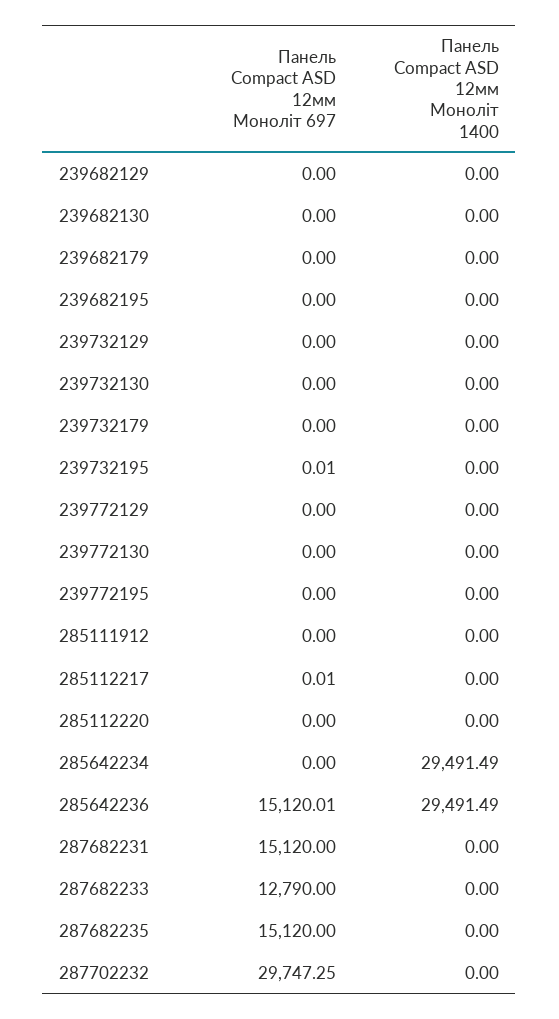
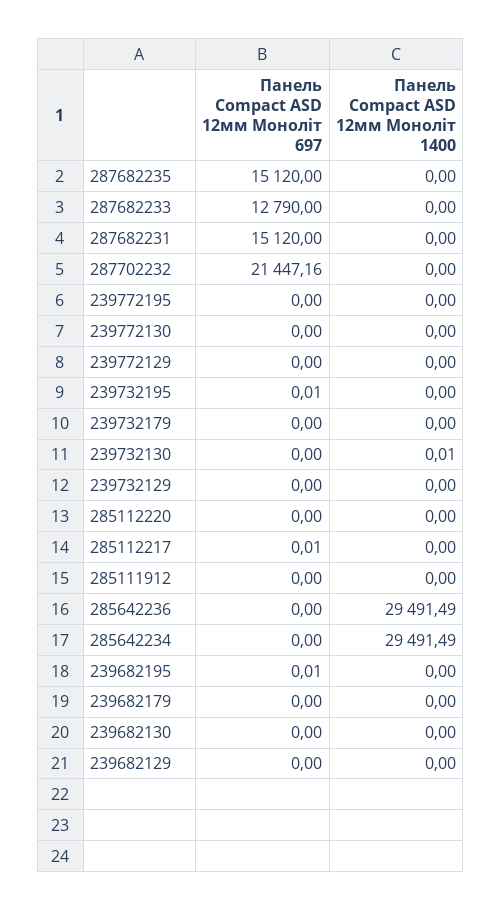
Панель Compact ASD 12мм Моноліт 697, 239682195: 0 -> 0.01
Панель Compact ASD 12мм Моноліт 1400, 239732130: 0 -> 0.01
Панель Compact ASD 12мм Моноліт 697, 285642236: 15120.01 -> 0
Панель Compact ASD 12мм Моноліт 697, 287702232: 29747.25 -> 21447.16

